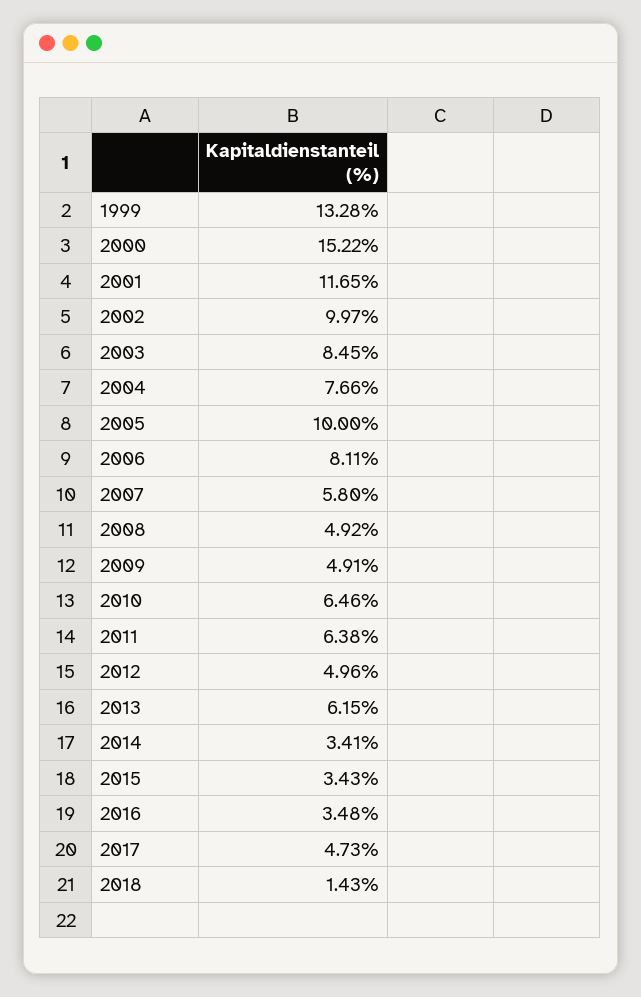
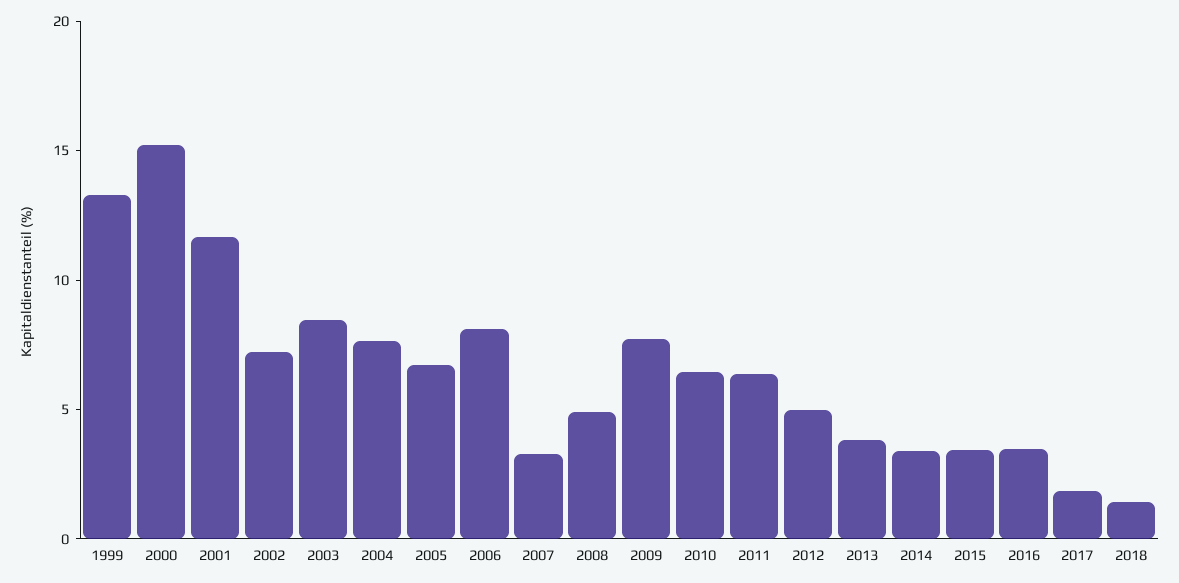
2002: 9.97 -> 7
2005: 10 -> 7
2007: 5.8 -> 3
2009: 4.91 -> 8
2013: 6.15 -> 4
2017: 4.73 -> 2

